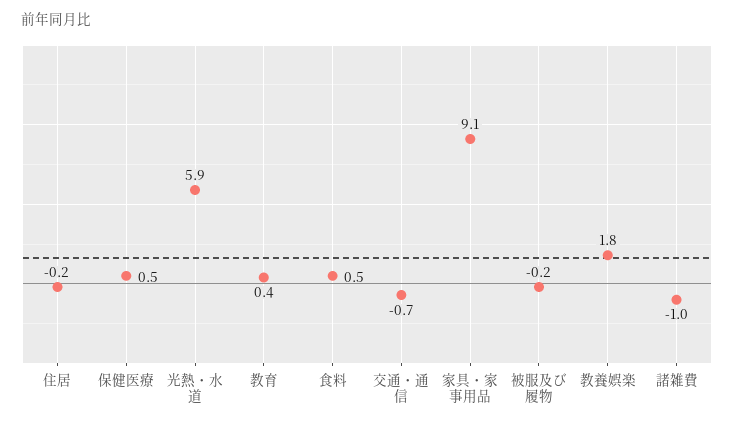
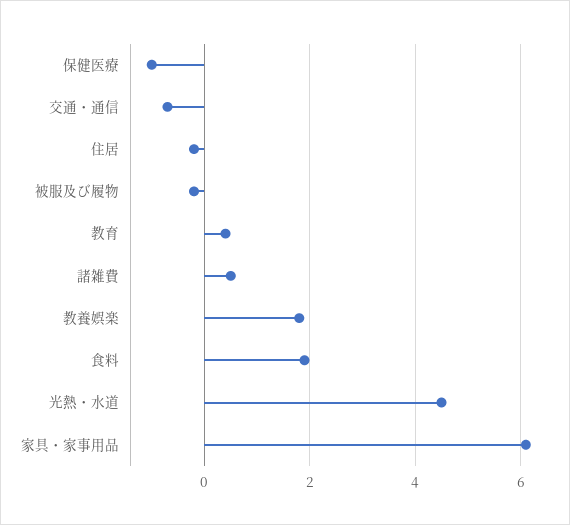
保健医療: 0.5 -> -1
光熱・水道: 5.9 -> 4.5
食料: 0.5 -> 2
家具・家事用品: 9.1 -> 6
諸雑費: -1 -> 0.5

